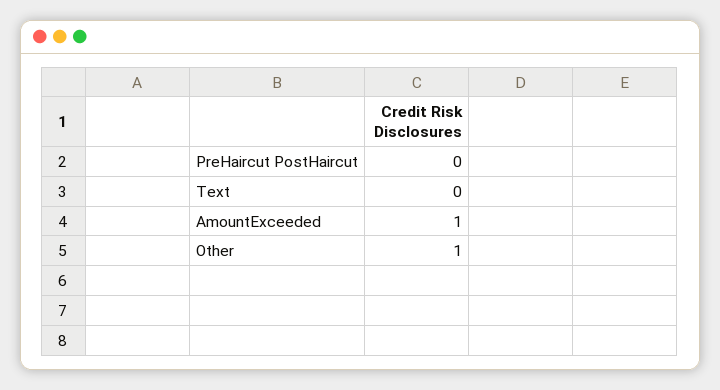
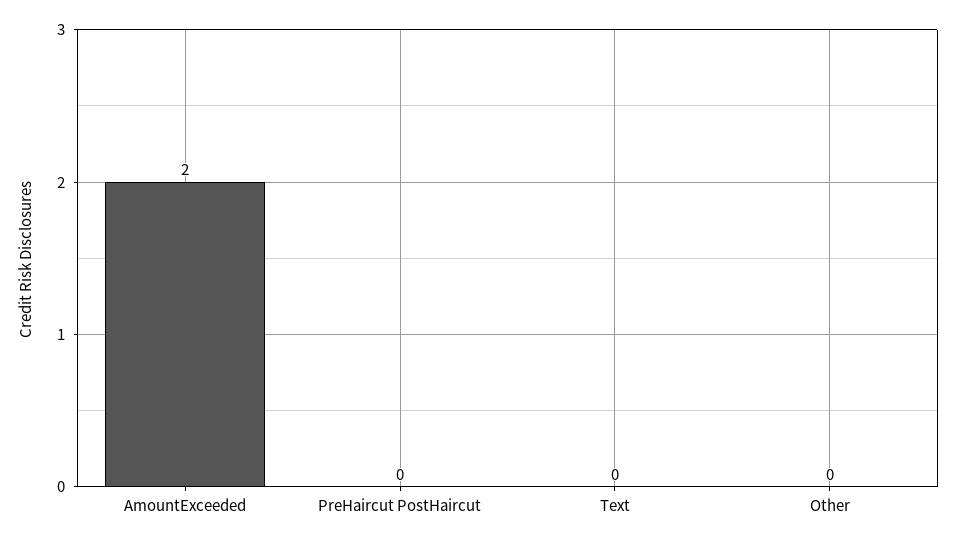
AmountExceeded: 1 -> 2
Other: 1 -> 0

